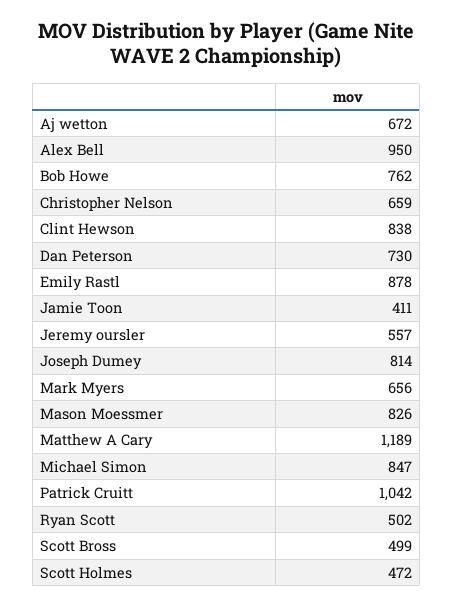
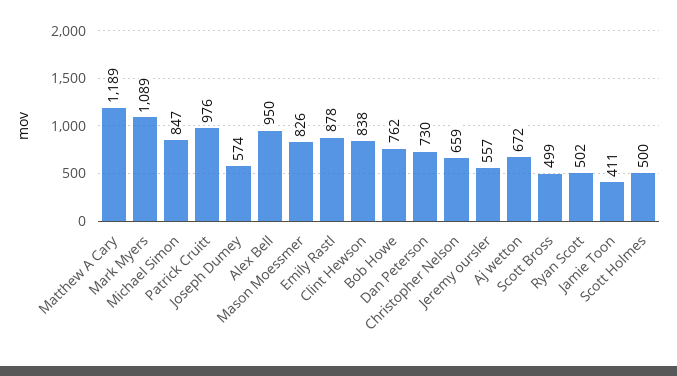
Joseph Dumey: 814 -> 574
Mark Myers: 656 -> 1089
Patrick Cruitt: 1042 -> 976
Scott Holmes: 472 -> 500

